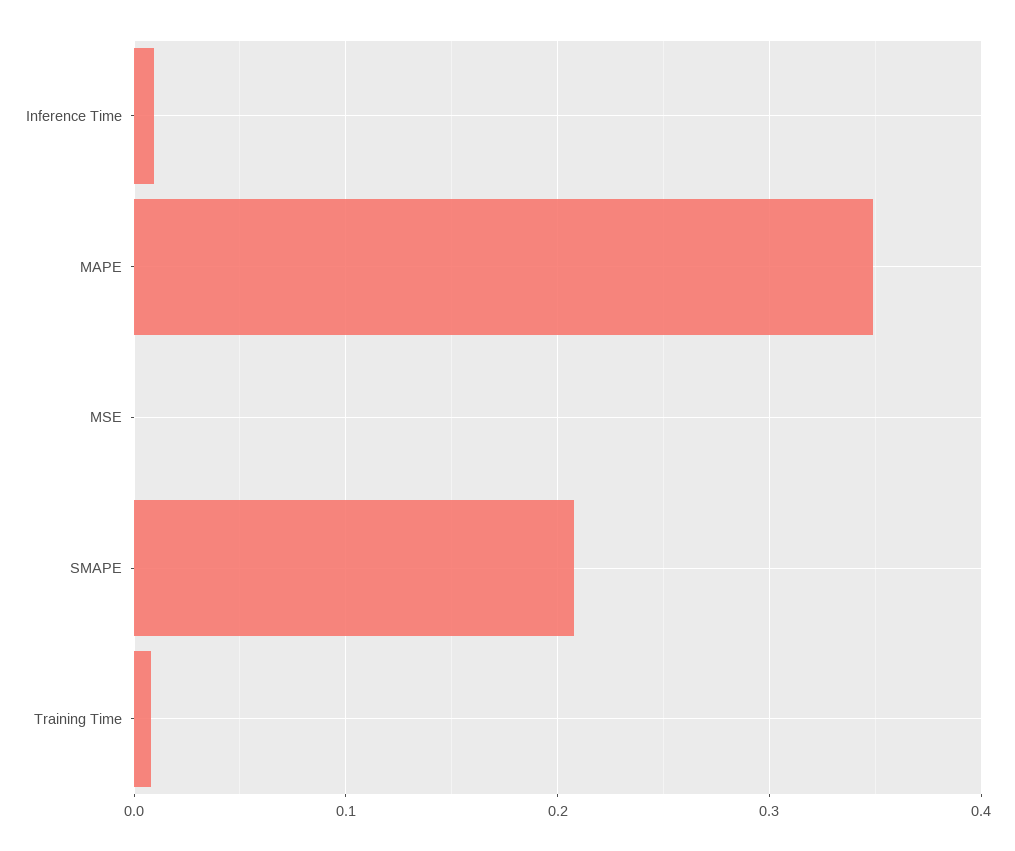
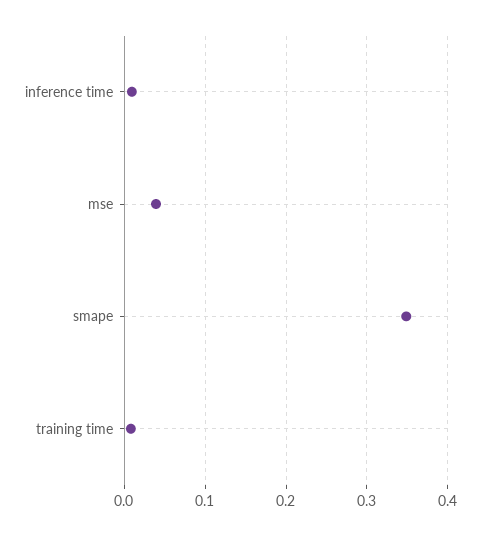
MAPE: 0.35 -> none
MSE: 0 -> 0.04
SMAPE: 0.21 -> 0.35

